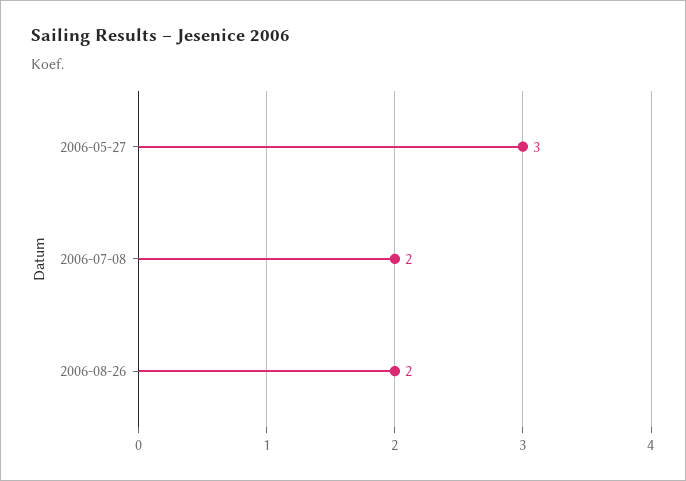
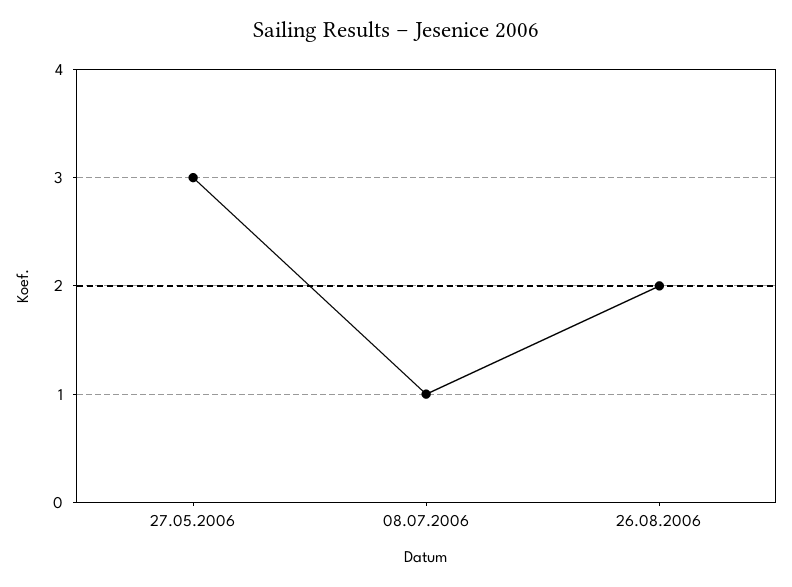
2006-07-08: 2 -> 1

